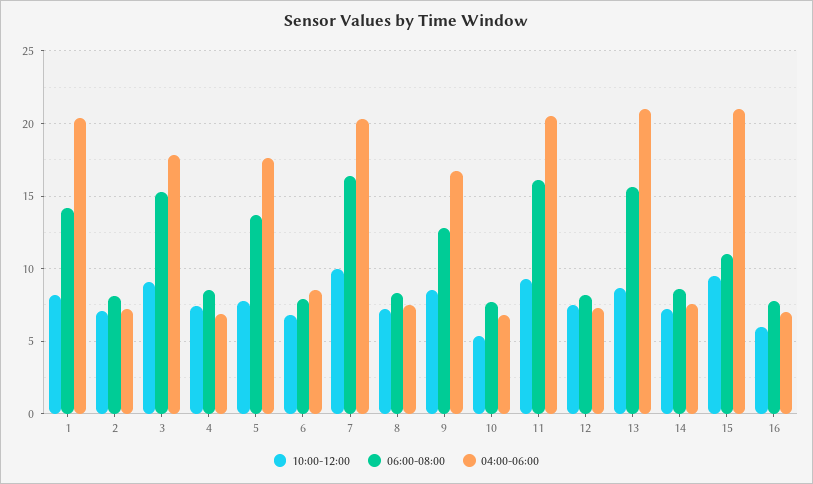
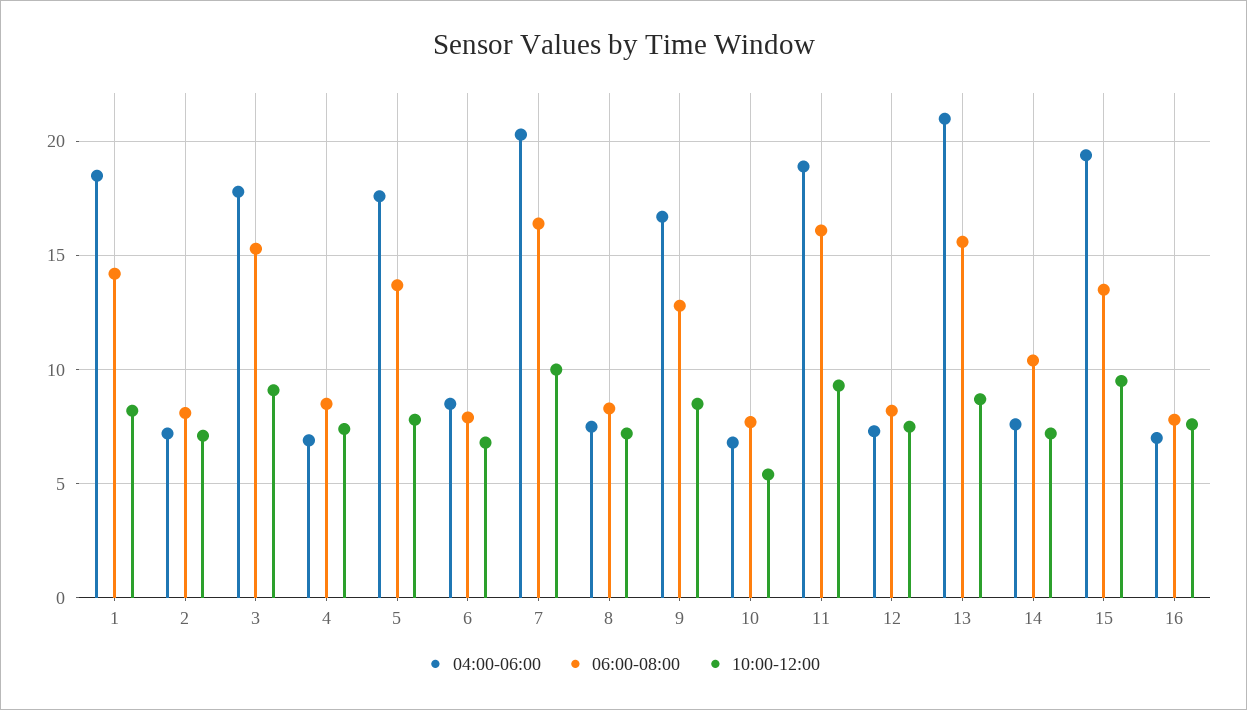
04:00-06:00, 1: 20.5 -> 18.5
04:00-06:00, 11: 20.5 -> 19
06:00-08:00, 14: 8.5 -> 10.5
06:00-08:00, 15: 11 -> 13.5
04:00-06:00, 15: 21 -> 19.5
10:00-12:00, 16: 6 -> 7.5

